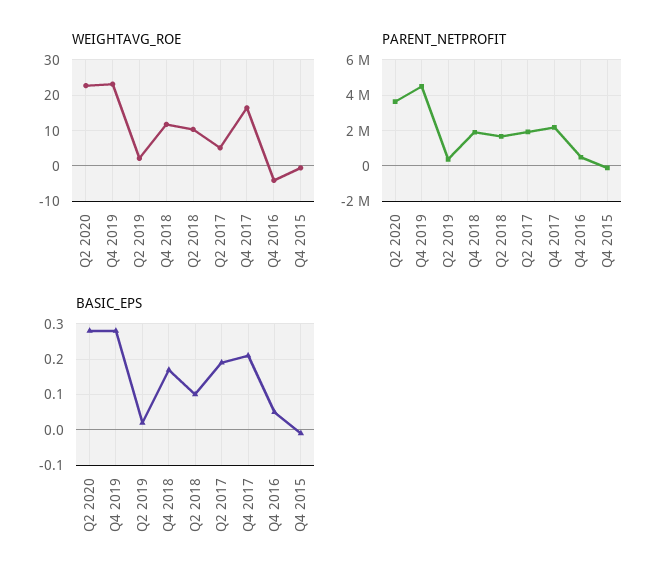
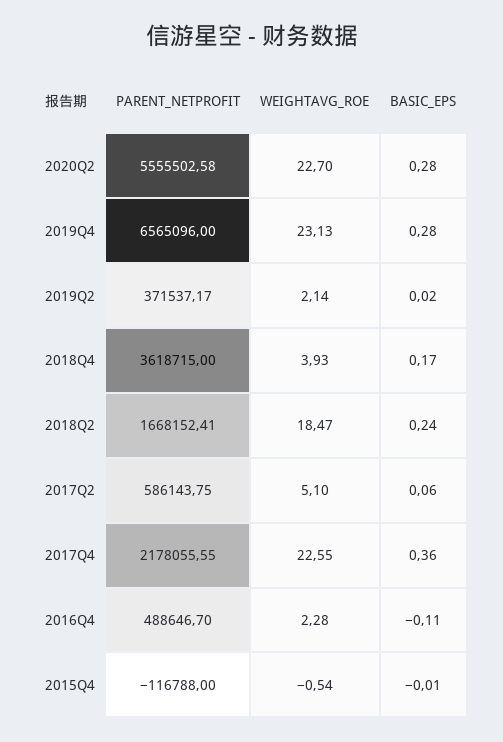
WEIGHTAVG_ROE, Q4 2018: 12 -> 3.93
WEIGHTAVG_ROE, Q2 2018: 10 -> 18.47
WEIGHTAVG_ROE, Q4 2017: 16 -> 22.55
WEIGHTAVG_ROE, Q4 2016: -4 -> 2.28
PARENT_NETPROFIT, Q2 2020: 3500000 -> 5555502.58
PARENT_NETPROFIT, Q4 2019: 4500000 -> 6565096
PARENT_NETPROFIT, Q4 2018: 2000000 -> 3618715
PARENT_NETPROFIT, Q2 2017: 2000000 -> 586143.75
BASIC_EPS, Q2 2018: 0.1 -> 0.24
BASIC_EPS, Q2 2017: 0.2 -> 0.06
BASIC_EPS, Q4 2017: 0.2 -> 0.36
BASIC_EPS, Q4 2016: 0.05 -> -0.11

